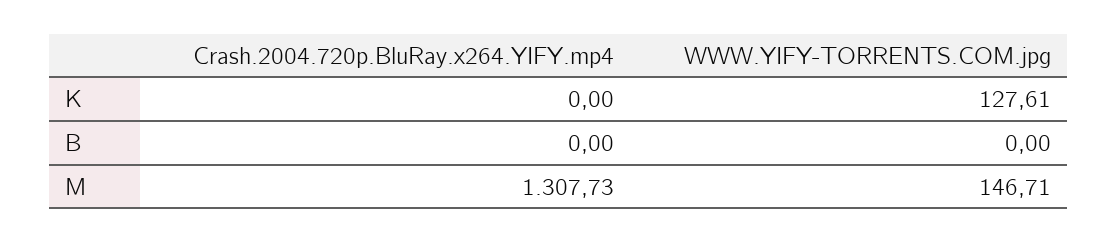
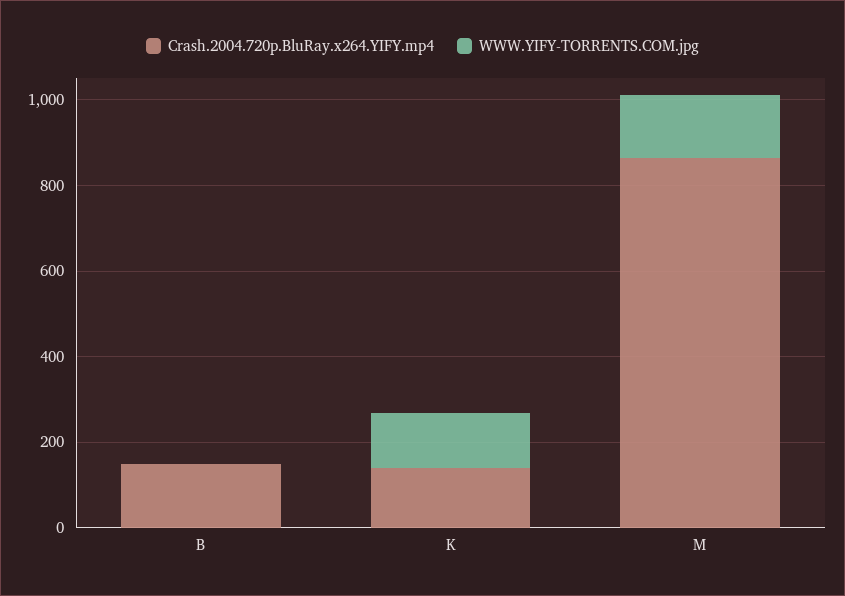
Crash.2004.720p.BluRay.x264.YIFY.mp4, K: 0 -> 150
Crash.2004.720p.BluRay.x264.YIFY.mp4, B: 0 -> 150
Crash.2004.720p.BluRay.x264.YIFY.mp4, M: 1307.73 -> 850

